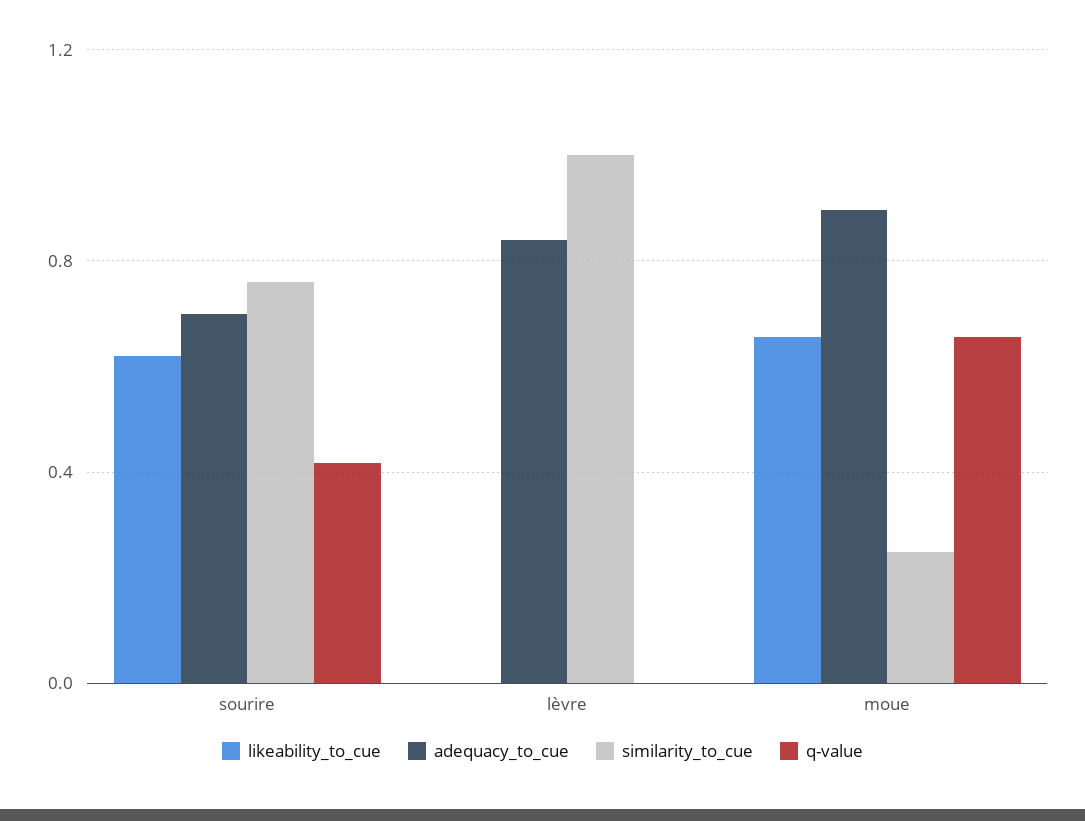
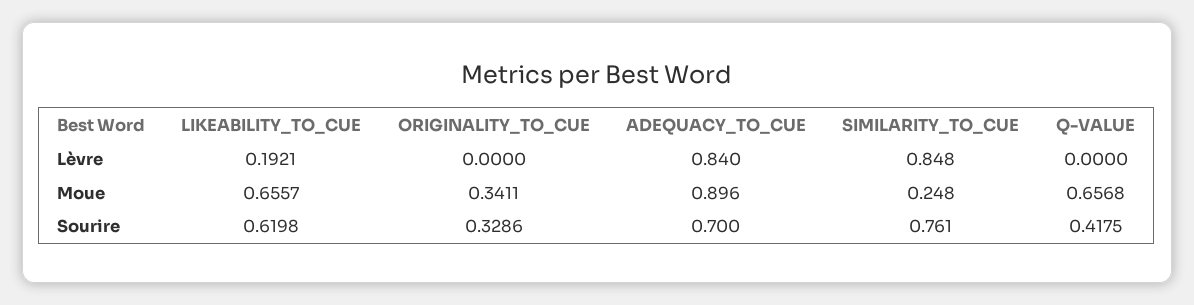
likeability_to_cue, lèvre: 0 -> 0.1921
similarity_to_cue, lèvre: 1 -> 0.848
ORIGINALITY_TO_CUE, lèvre: none -> 0
ORIGINALITY_TO_CUE, moue: none -> 0.3411
ORIGINALITY_TO_CUE, sourire: none -> 0.3286

